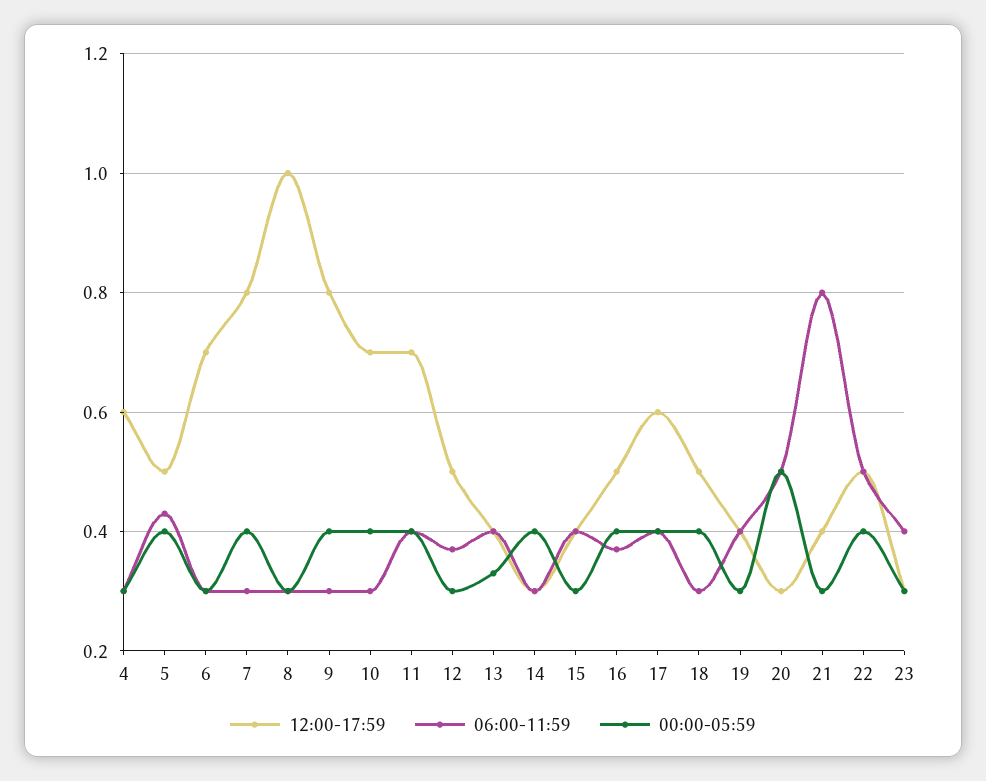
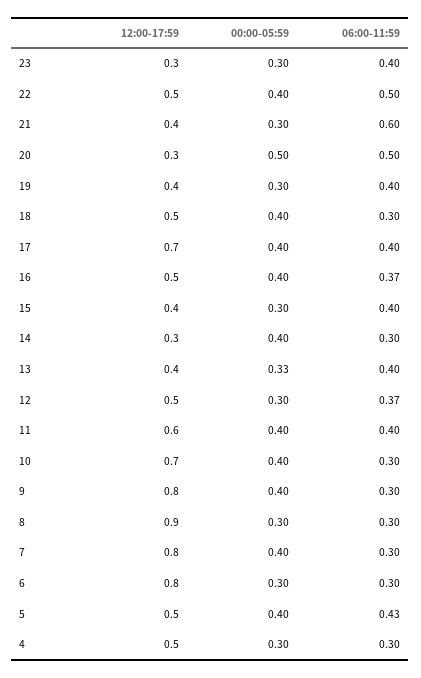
12:00-17:59, 4: 0.6 -> 0.5
12:00-17:59, 6: 0.7 -> 0.8
12:00-17:59, 8: 1 -> 0.9
12:00-17:59, 11: 0.7 -> 0.6
12:00-17:59, 17: 0.6 -> 0.7
06:00-11:59, 21: 0.8 -> 0.6

